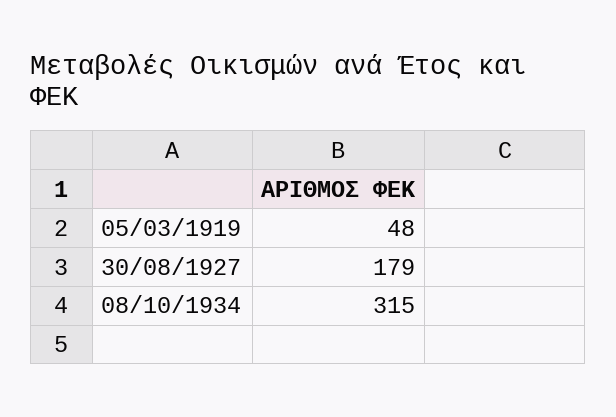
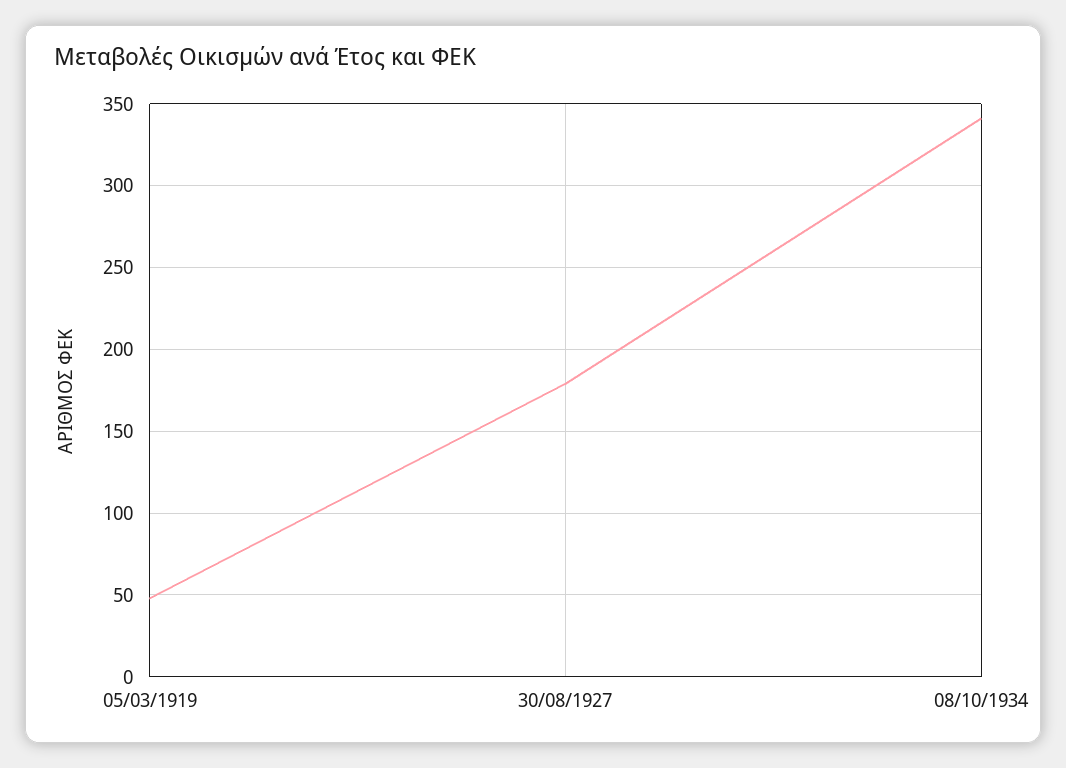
08/10/1934: 315 -> 340

